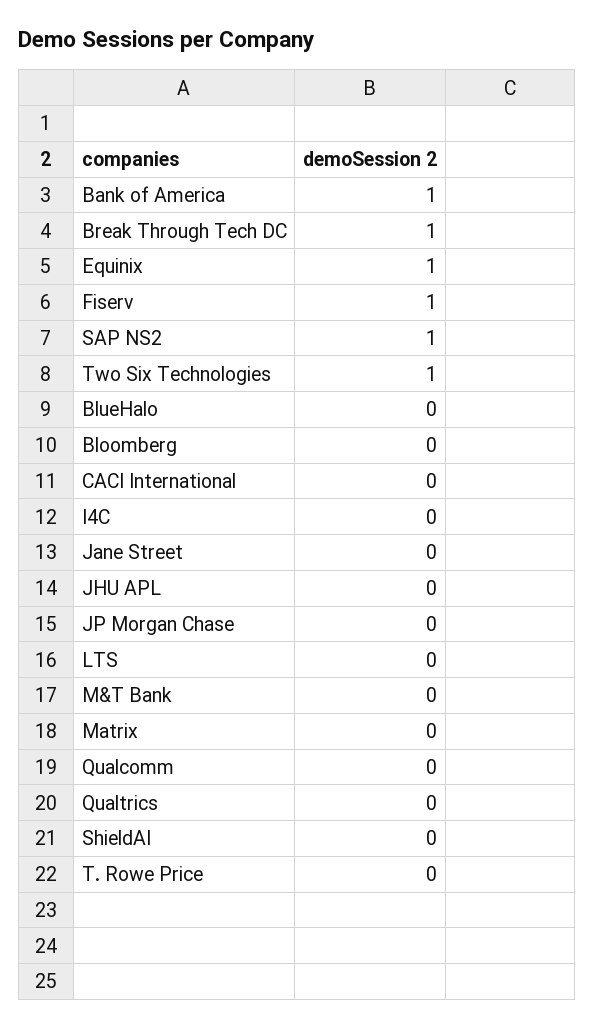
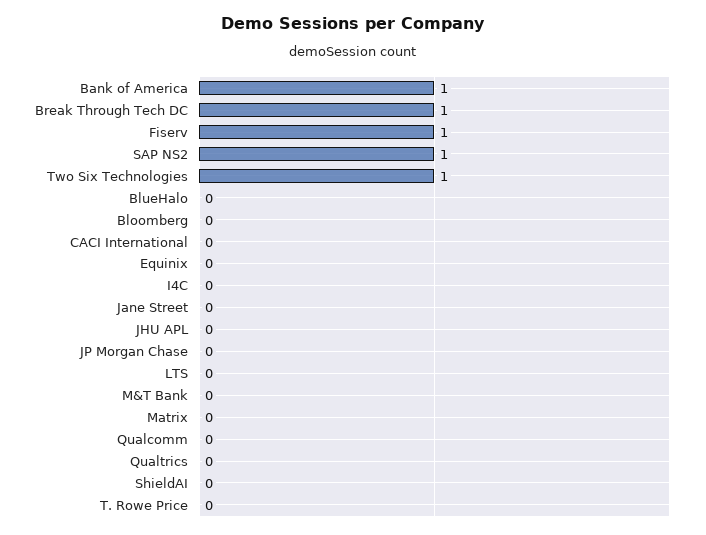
Equinix: 1 -> 0

